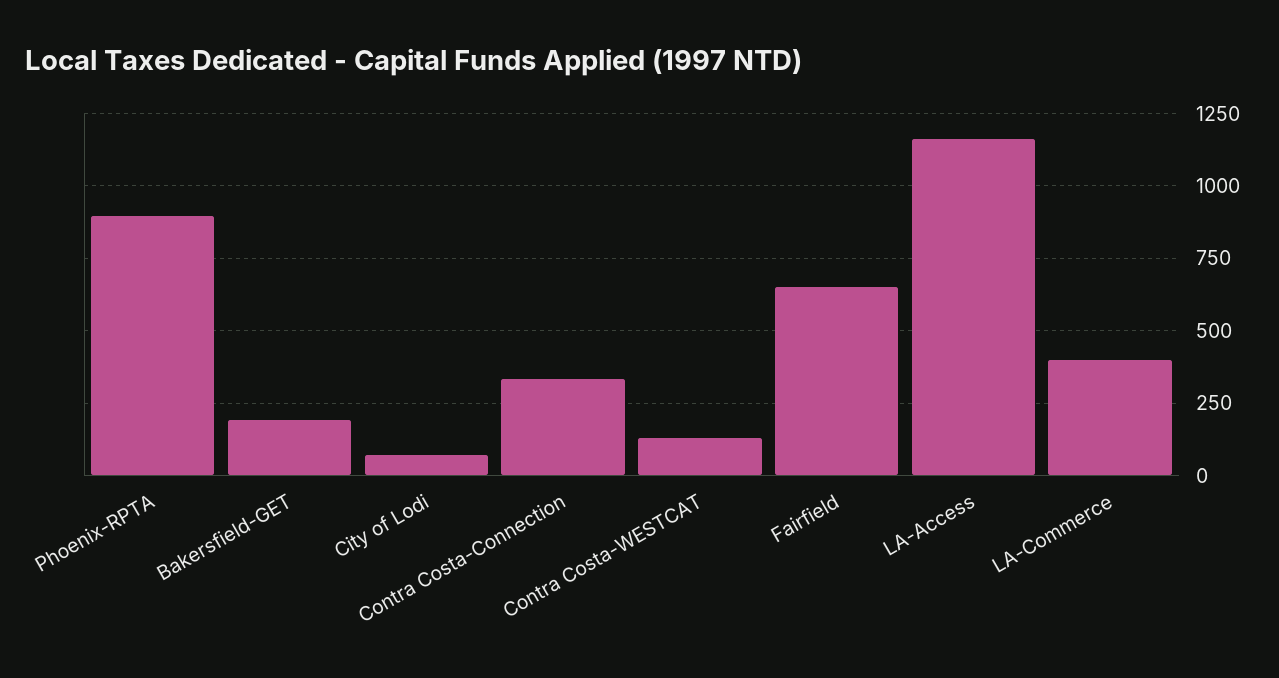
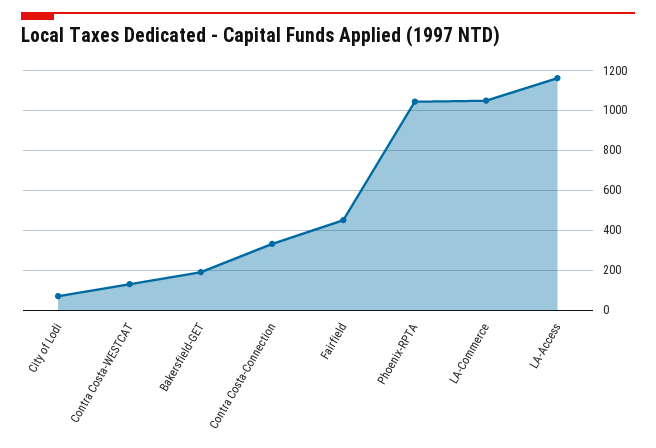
Phoenix-RPTA: 900 -> 1050
Fairfield: 650 -> 450
LA-Commerce: 400 -> 1050

